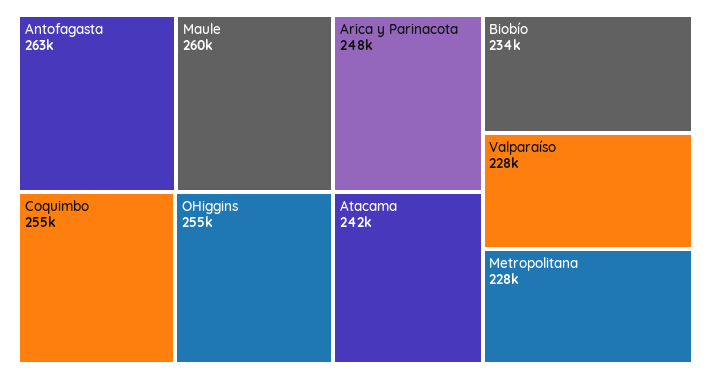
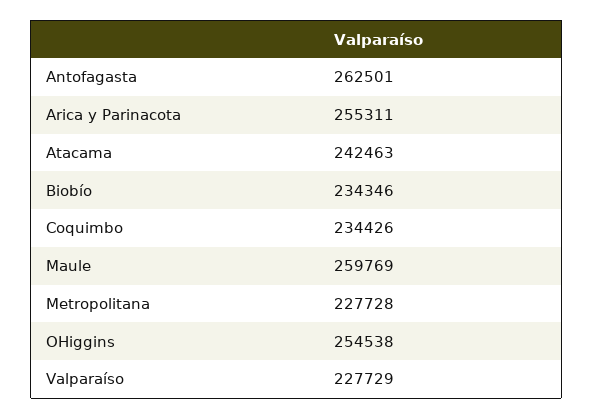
Coquimbo: 255000 -> 234426
Arica y Parinacota: 248000 -> 255311

